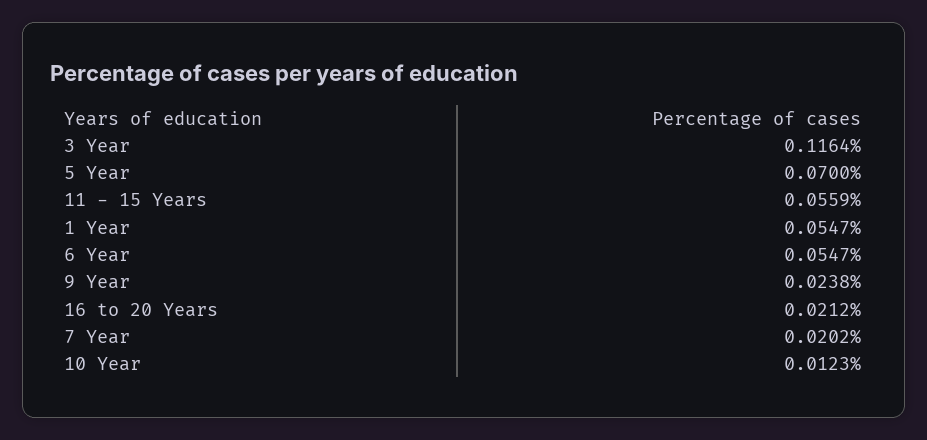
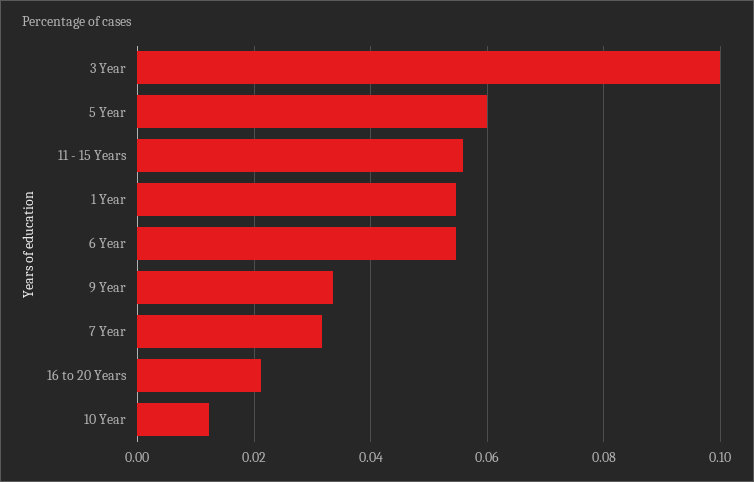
3 Year: 0.1164 -> 0.1
5 Year: 0.07 -> 0.06
9 Year: 0.0238 -> 0.034
7 Year: 0.0202 -> 0.032

